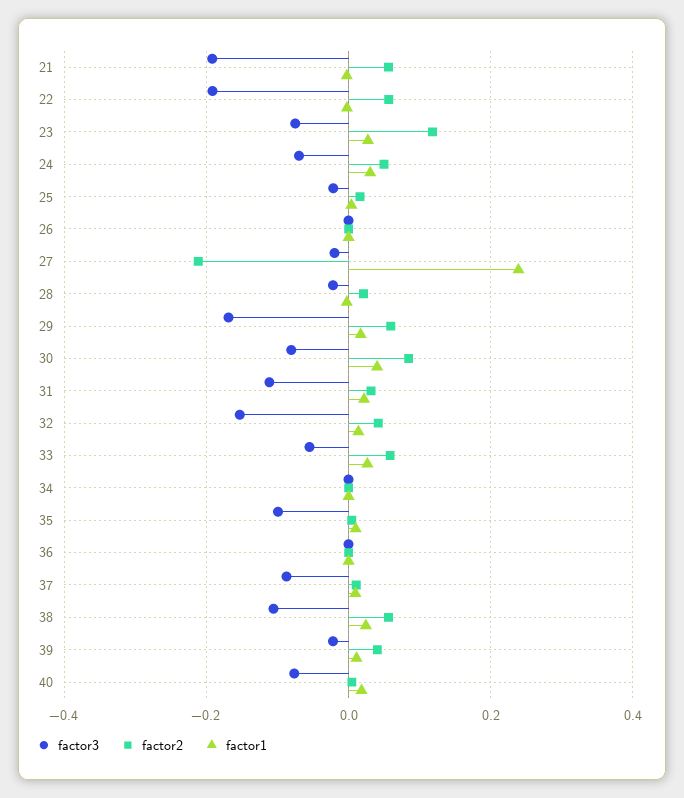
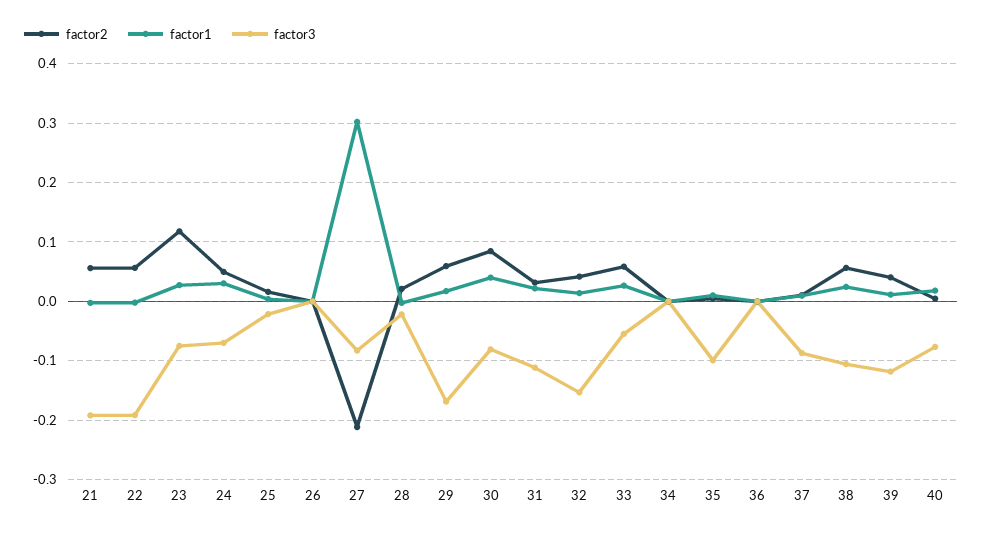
factor3, 27: -0.02 -> -0.08
factor1, 27: 0.24 -> 0.3
factor3, 39: -0.02 -> -0.12

